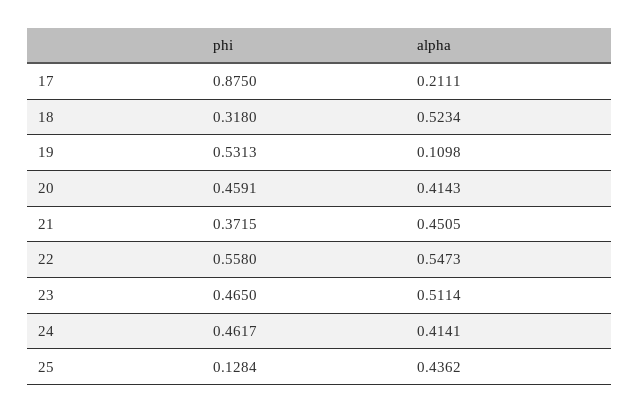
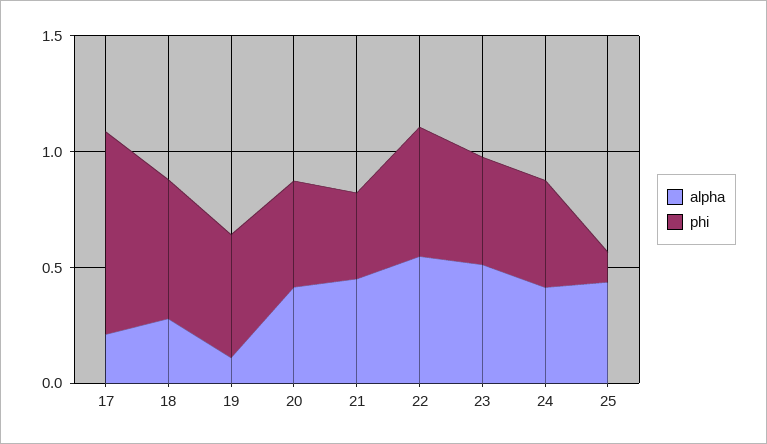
phi, 18: 0.318 -> 0.6
alpha, 18: 0.5234 -> 0.3

